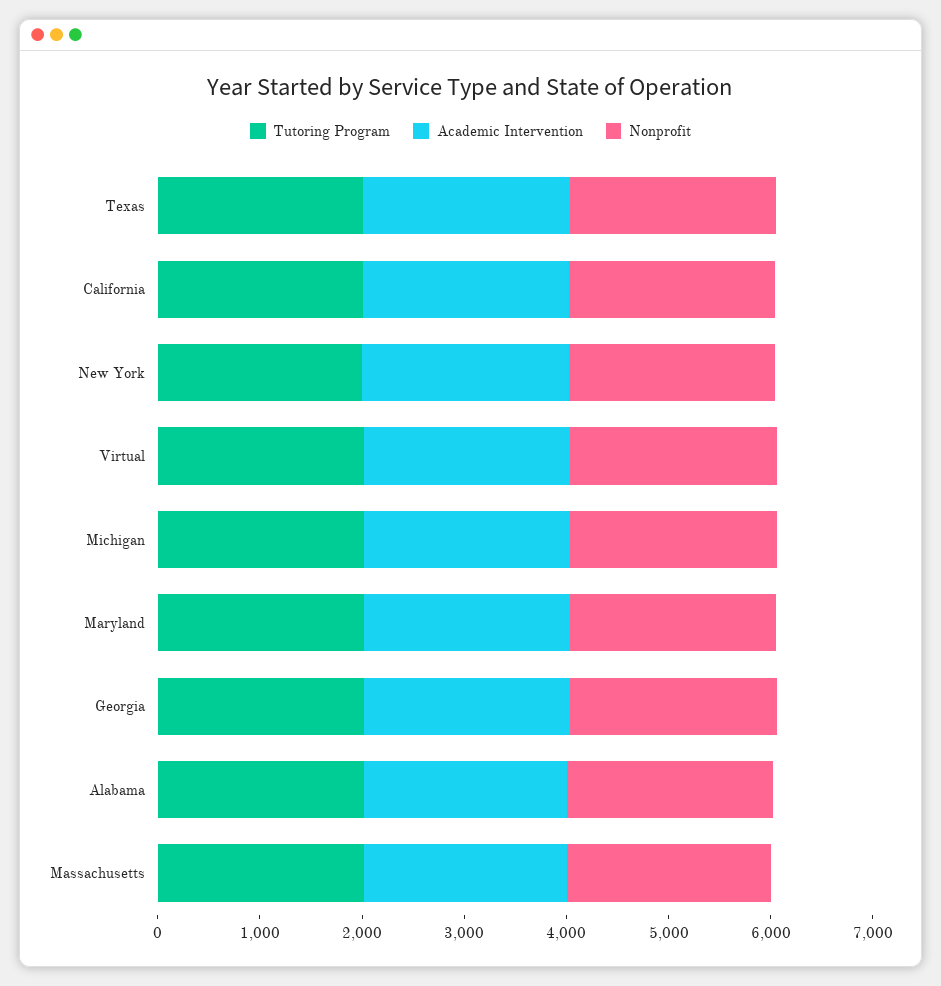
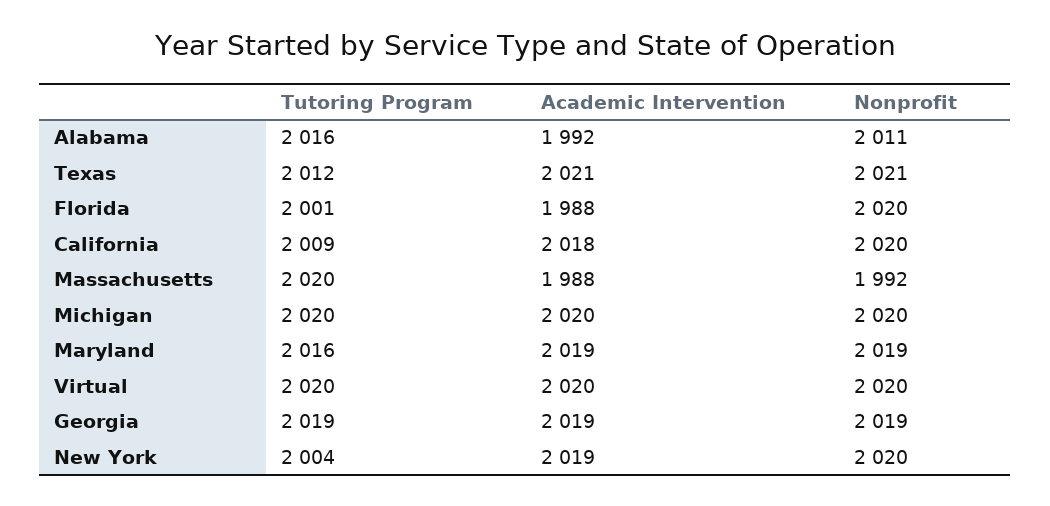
Tutoring Program, Florida: none -> 2001
Academic Intervention, Florida: none -> 1988
Nonprofit, Florida: none -> 2020

